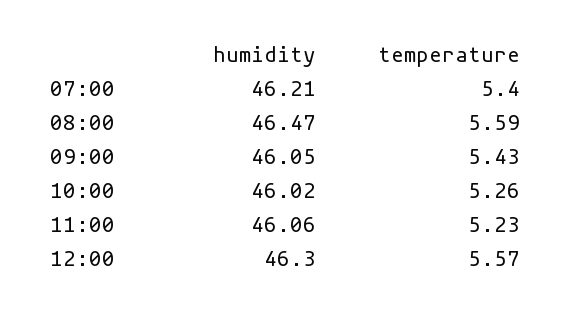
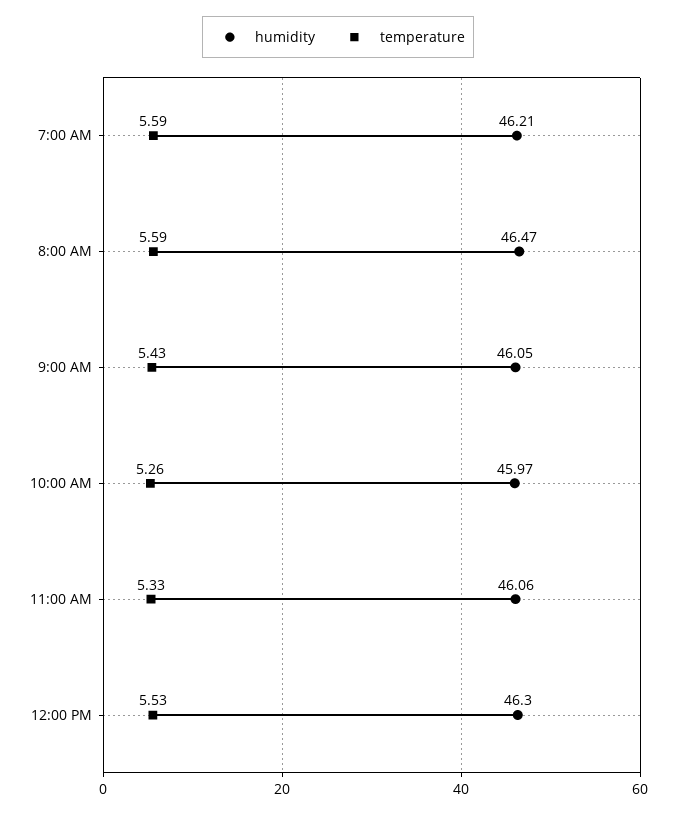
temperature, 07:00: 5.4 -> 5.59
humidity, 10:00: 46.02 -> 45.97
temperature, 11:00: 5.23 -> 5.33
temperature, 12:00: 5.57 -> 5.53

